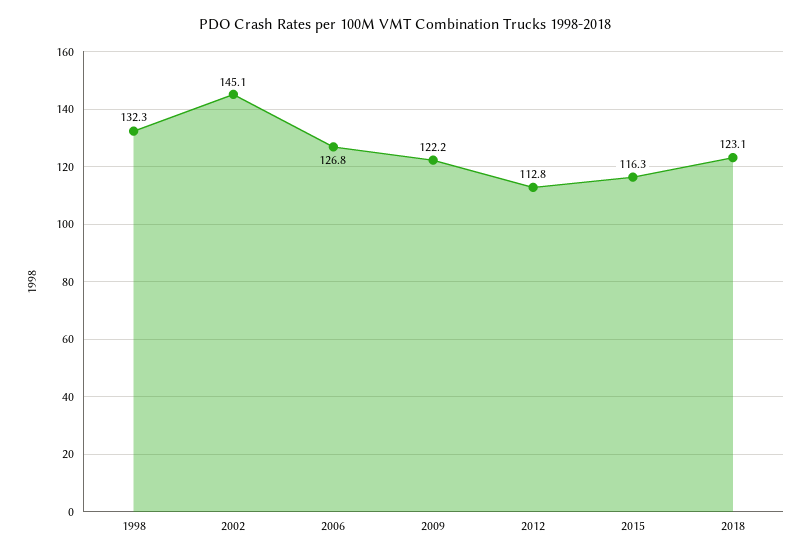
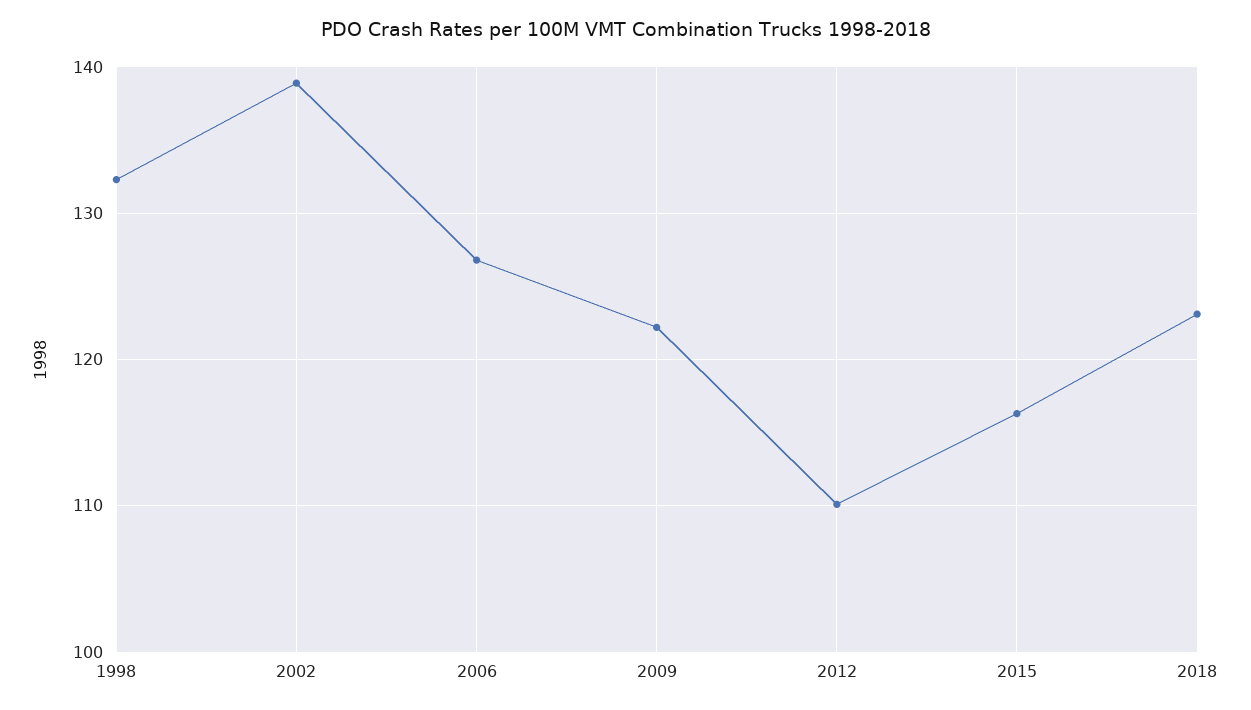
2002: 145.1 -> 139
2012: 112.8 -> 110

